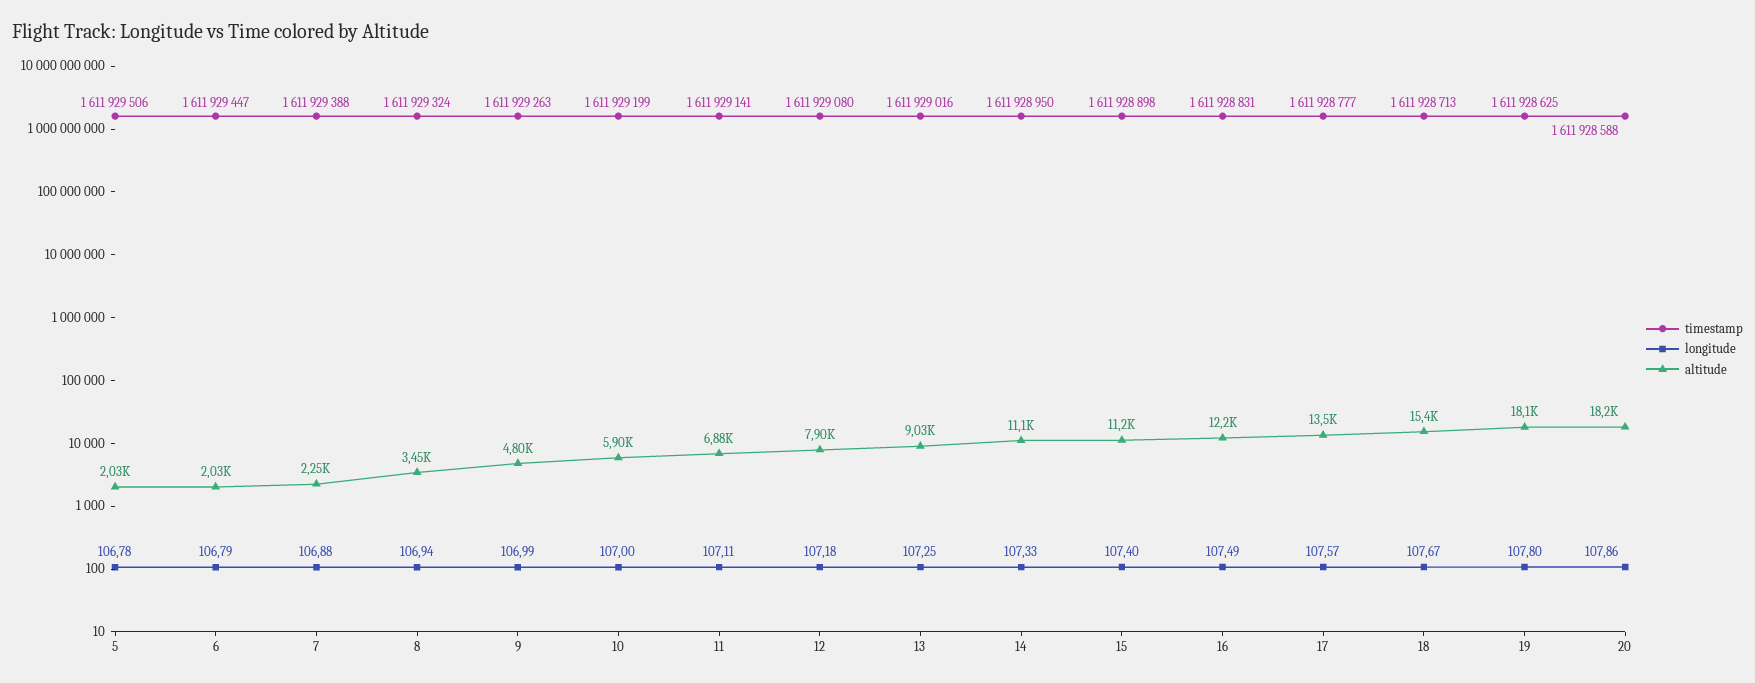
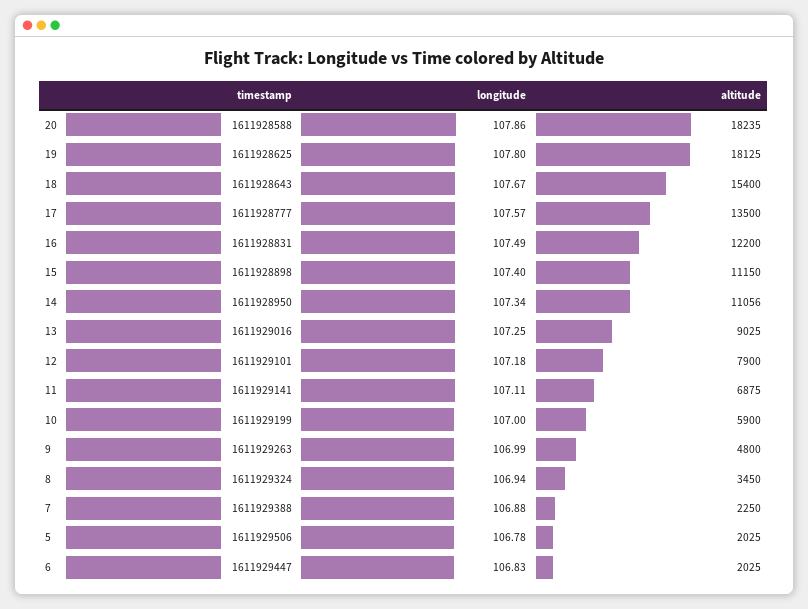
longitude, 6: 106.79 -> 106.83
timestamp, 12: 1611929080 -> 1611929101
longitude, 14: 107.33 -> 107.34
timestamp, 18: 1611928713 -> 1611928643

